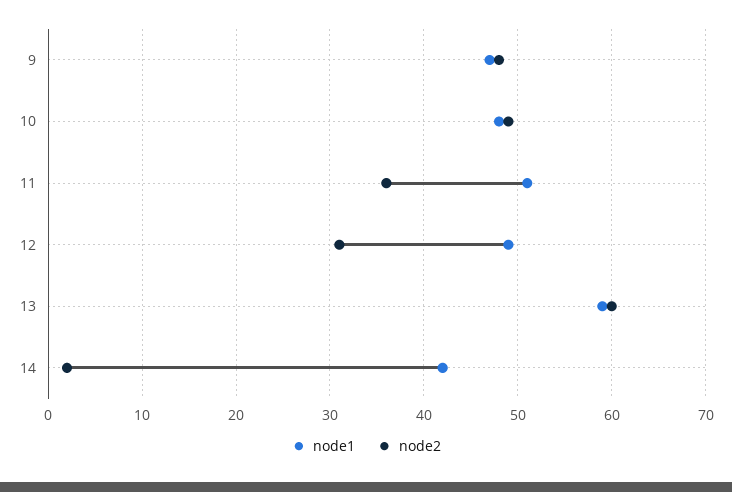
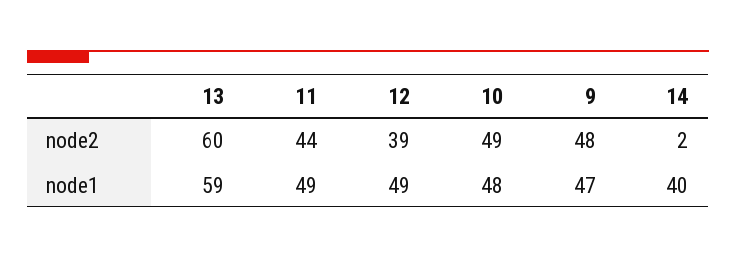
node1, 11: 51 -> 49
node2, 11: 36 -> 44
node2, 12: 31 -> 39
node1, 14: 42 -> 40

